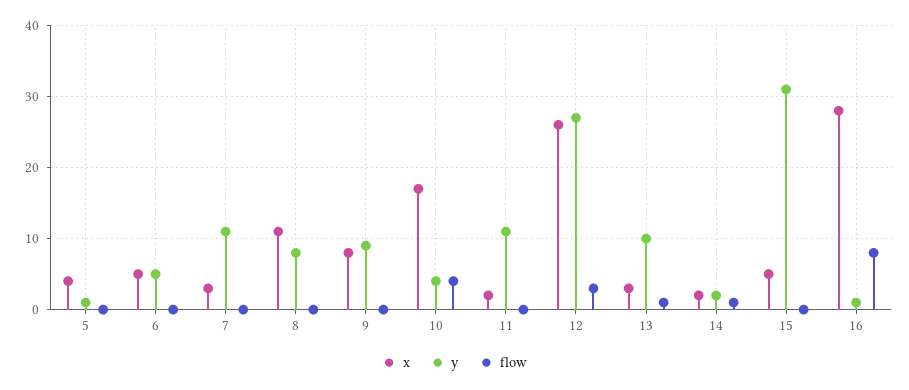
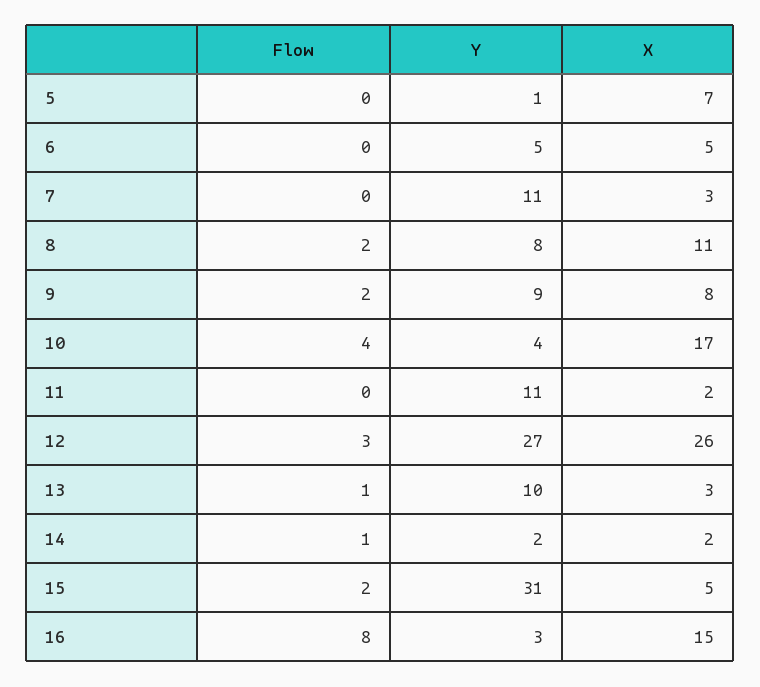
x, 5: 4 -> 7
flow, 8: 0 -> 2
flow, 9: 0 -> 2
flow, 15: 0 -> 2
x, 16: 28 -> 15
y, 16: 1 -> 3

